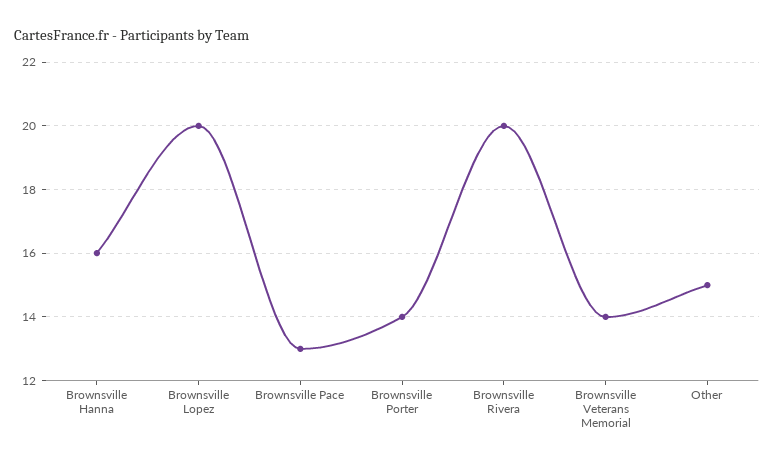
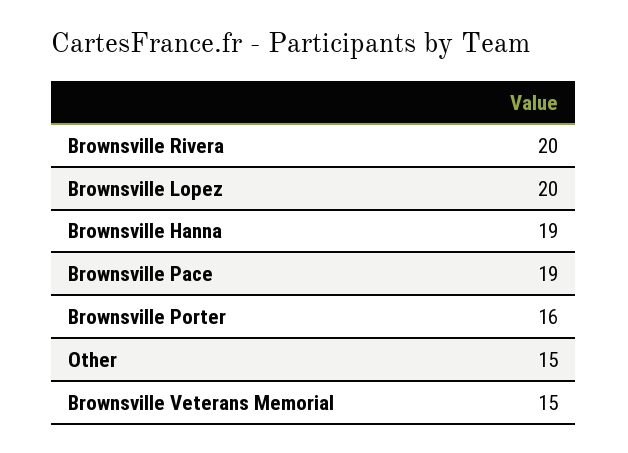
Brownsville Hanna: 16 -> 19
Brownsville Pace: 13 -> 19
Brownsville Porter: 14 -> 16
Brownsville Veterans Memorial: 14 -> 15

